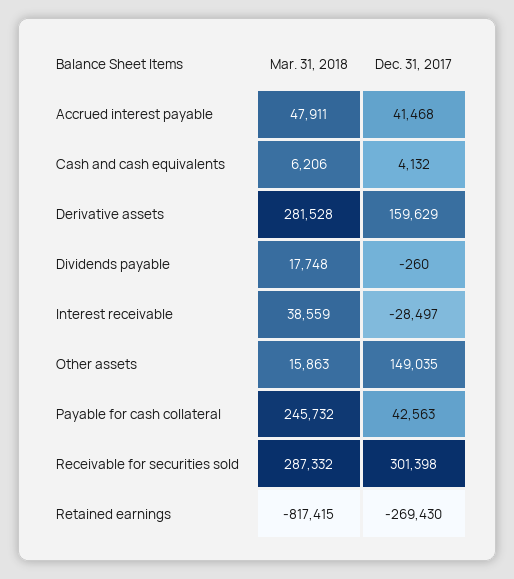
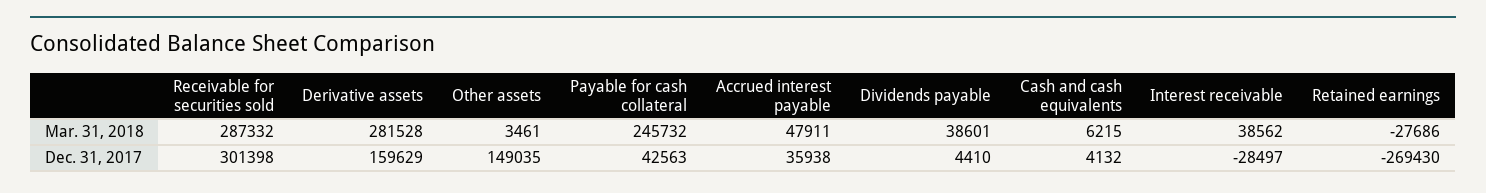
Dec. 31, 2017, Accrued interest payable: 41468 -> 35938
Mar. 31, 2018, Cash and cash equivalents: 6206 -> 6215
Mar. 31, 2018, Dividends payable: 17748 -> 38601
Dec. 31, 2017, Dividends payable: -260 -> 4410
Mar. 31, 2018, Interest receivable: 38559 -> 38562
Mar. 31, 2018, Other assets: 15863 -> 3461
Mar. 31, 2018, Retained earnings: -817415 -> -27686

